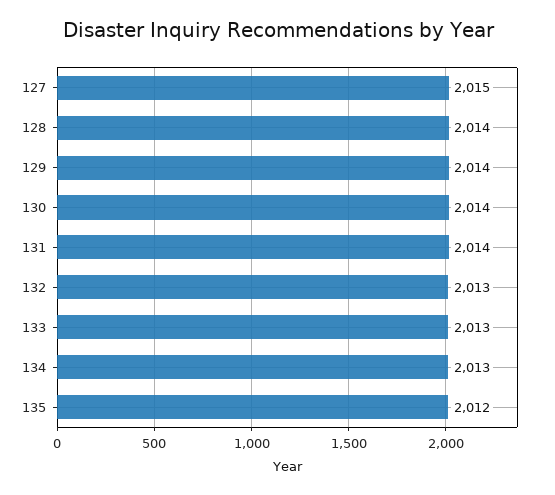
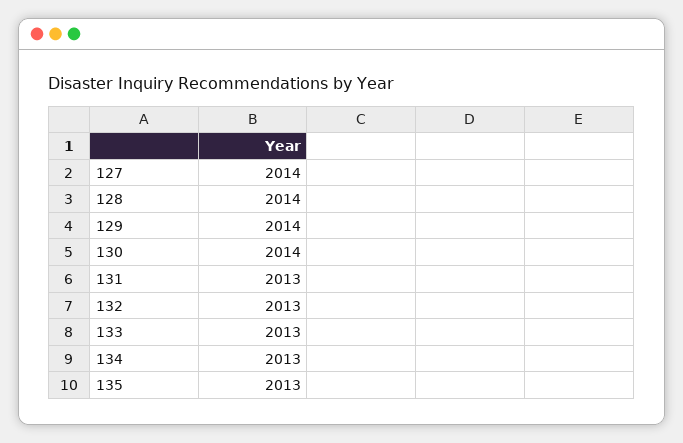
127: 2015 -> 2014
131: 2014 -> 2013
135: 2012 -> 2013

